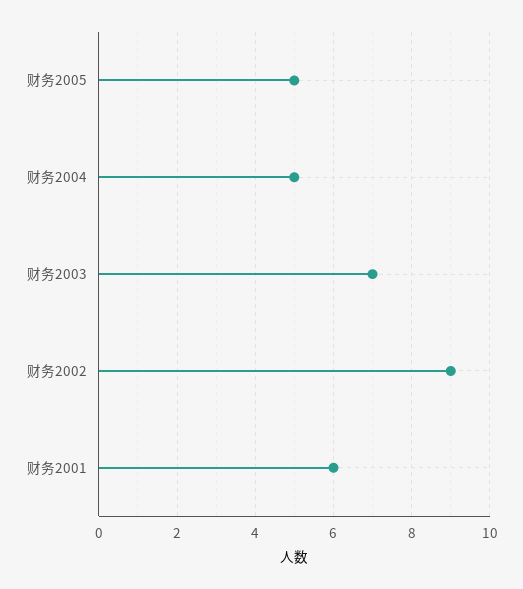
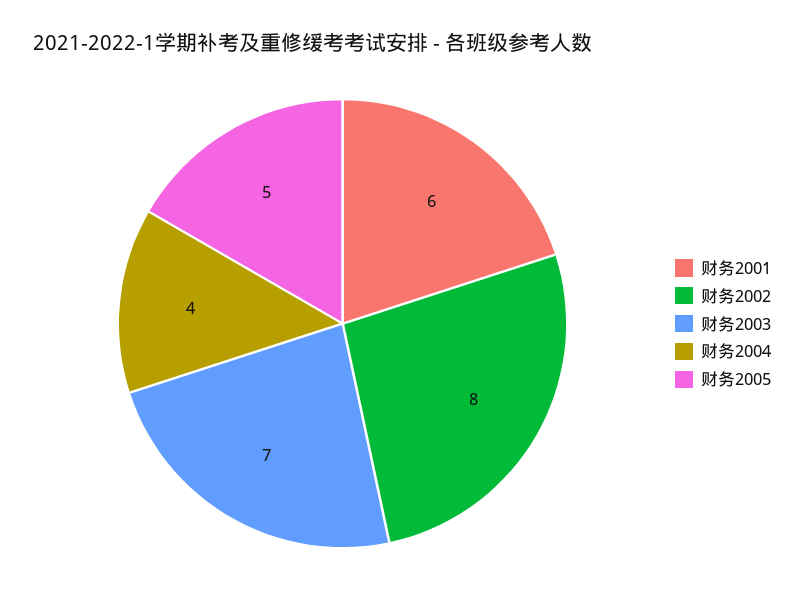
财务2004: 5 -> 4
财务2002: 9 -> 8

